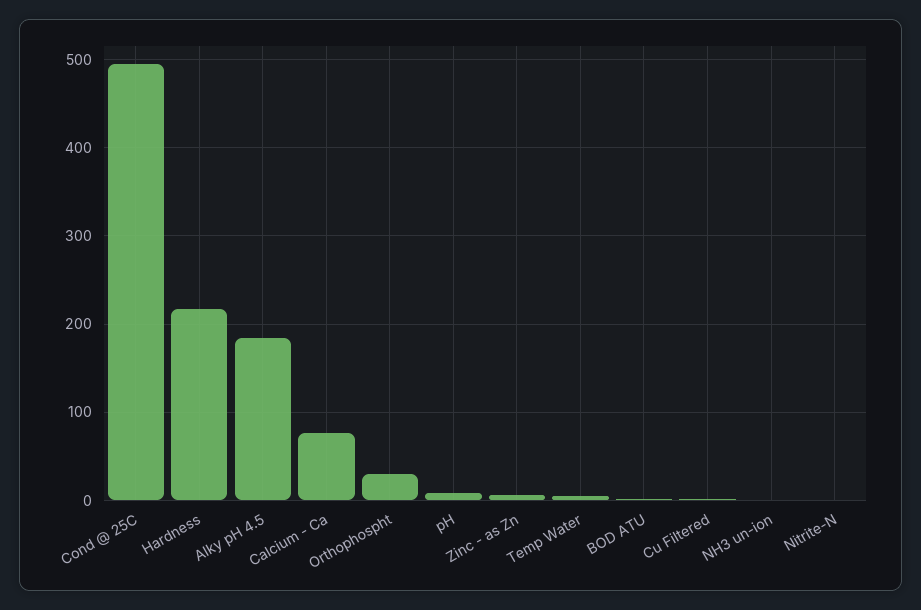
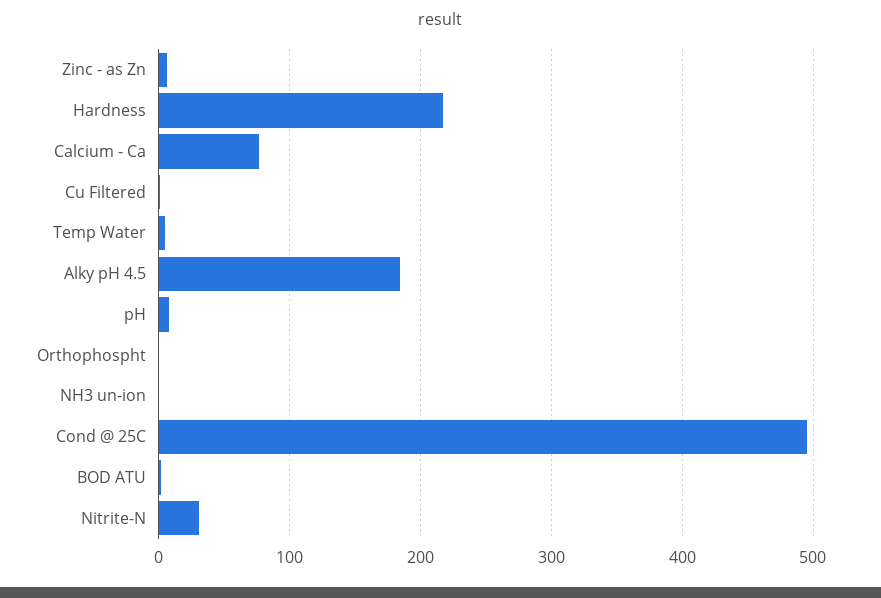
Orthophospht: 30 -> 0
Nitrite-N: 0 -> 30

